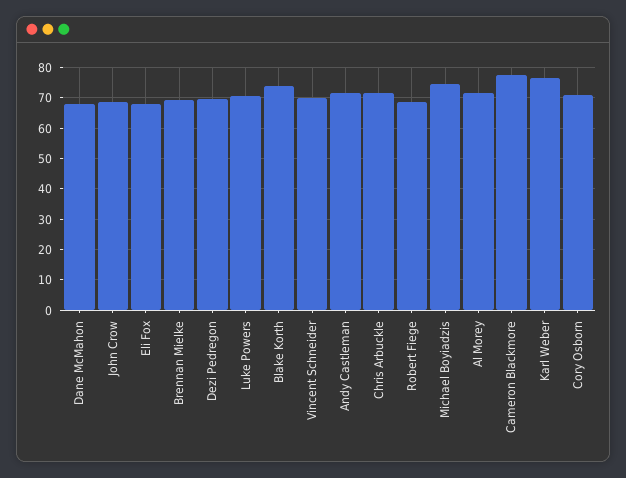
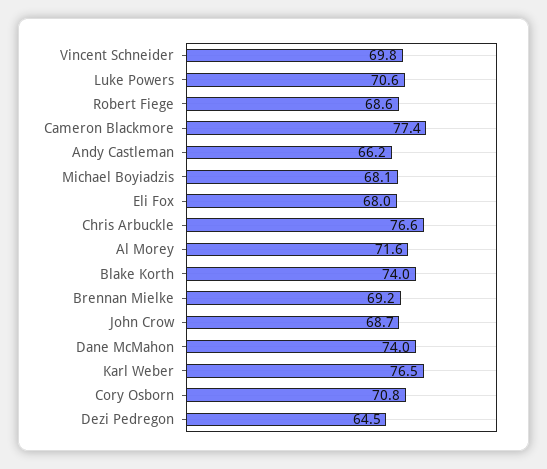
Dane McMahon: 68 -> 74
Dezi Pedregon: 70 -> 64.5
Andy Castleman: 72 -> 66.2
Chris Arbuckle: 72 -> 76.6
Michael Boyiadzis: 74 -> 68.1

